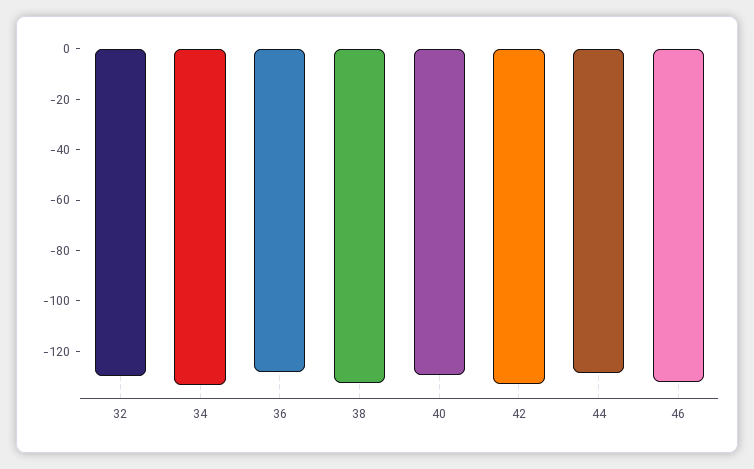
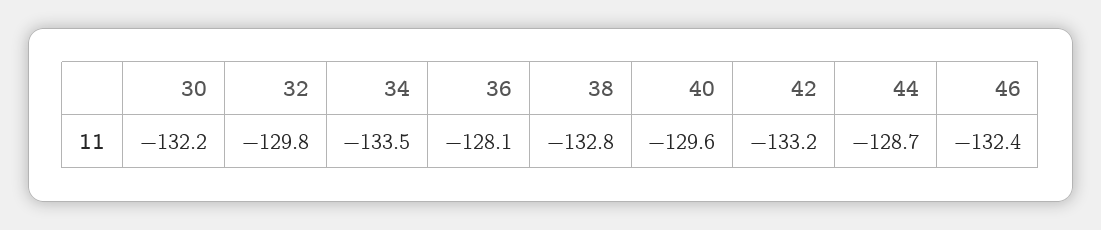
30: none -> -132.2

